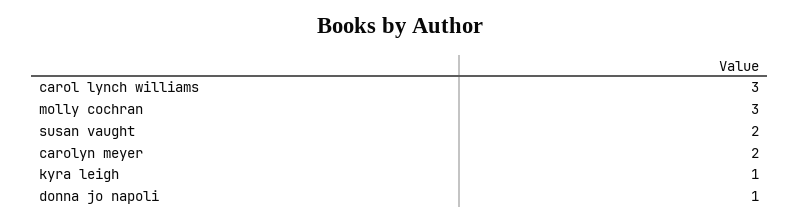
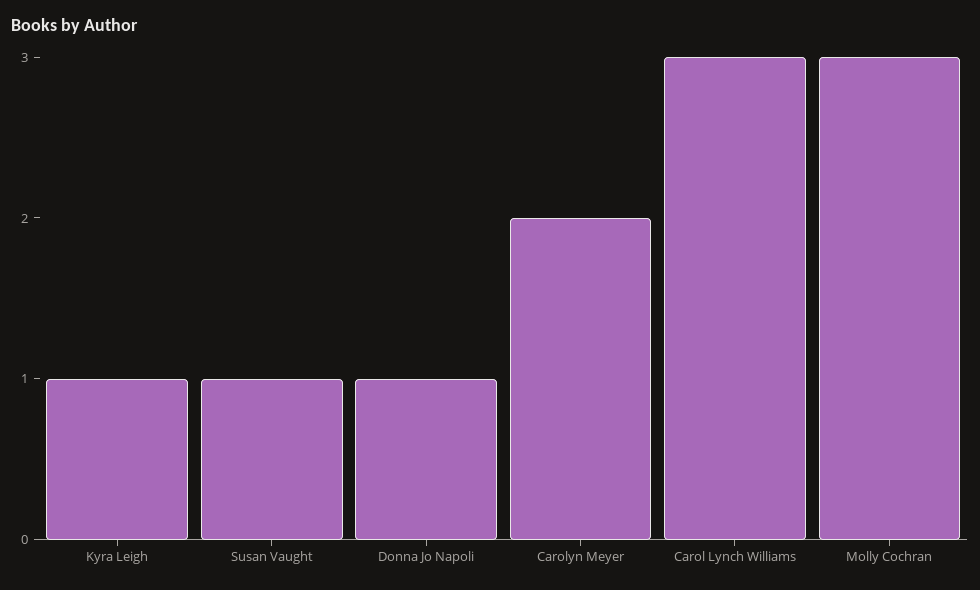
susan vaught: 2 -> 1

